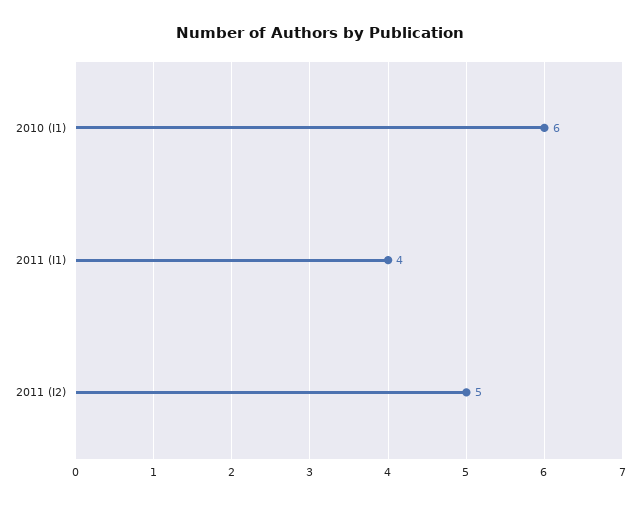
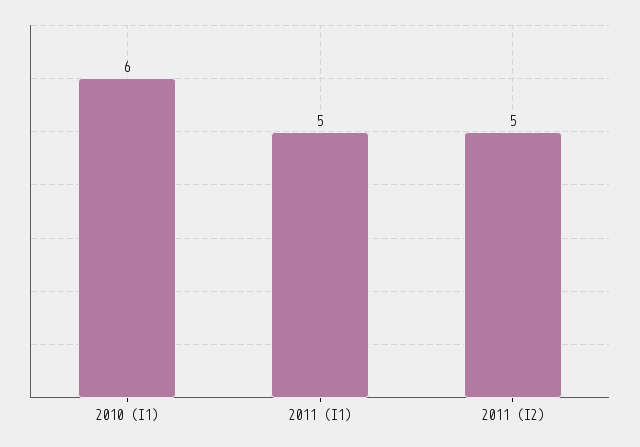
2011 (I1): 4 -> 5

